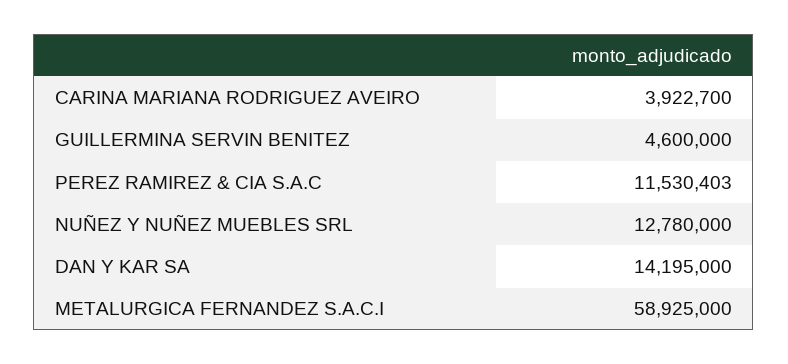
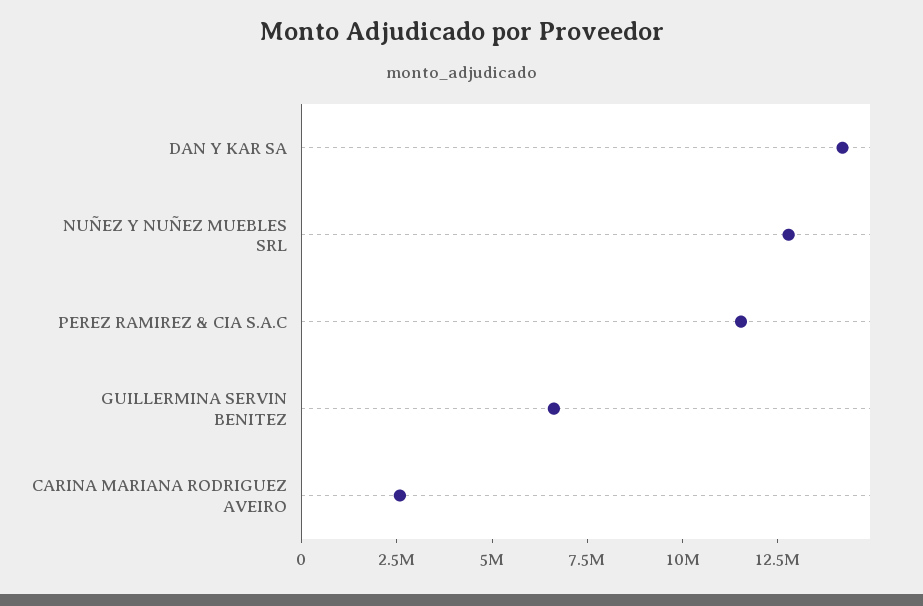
CARINA MARIANA RODRIGUEZ AVEIRO: 3922700 -> 2500000
GUILLERMINA SERVIN BENITEZ: 4600000 -> 6500000
METALURGICA FERNANDEZ S.A.C.I: 58925000 -> none

